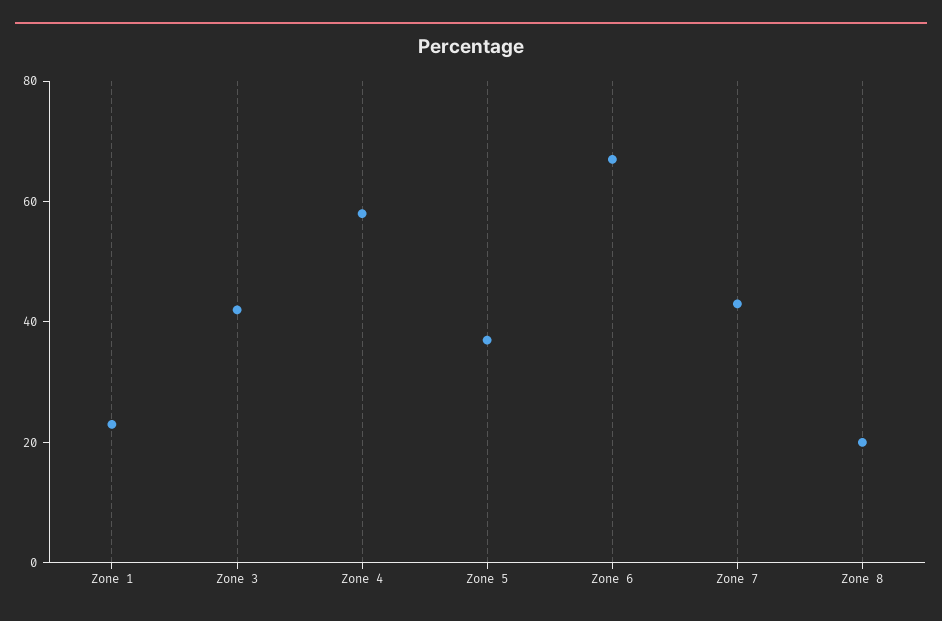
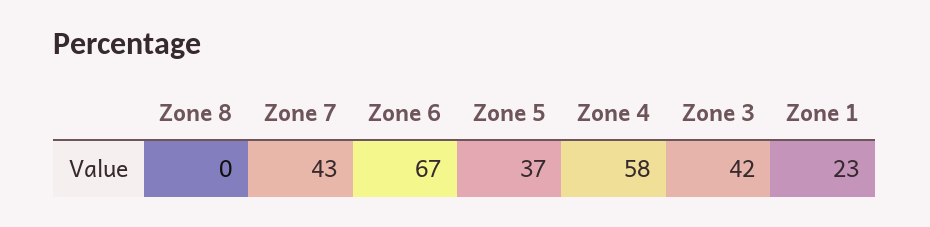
Zone 8: 20 -> 0

